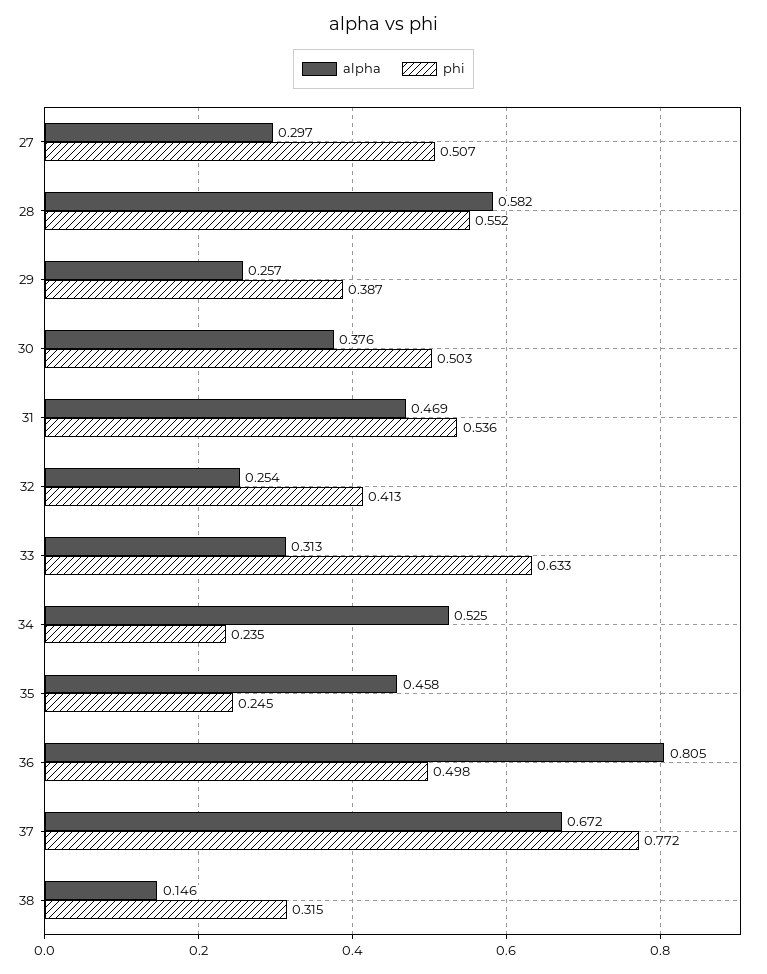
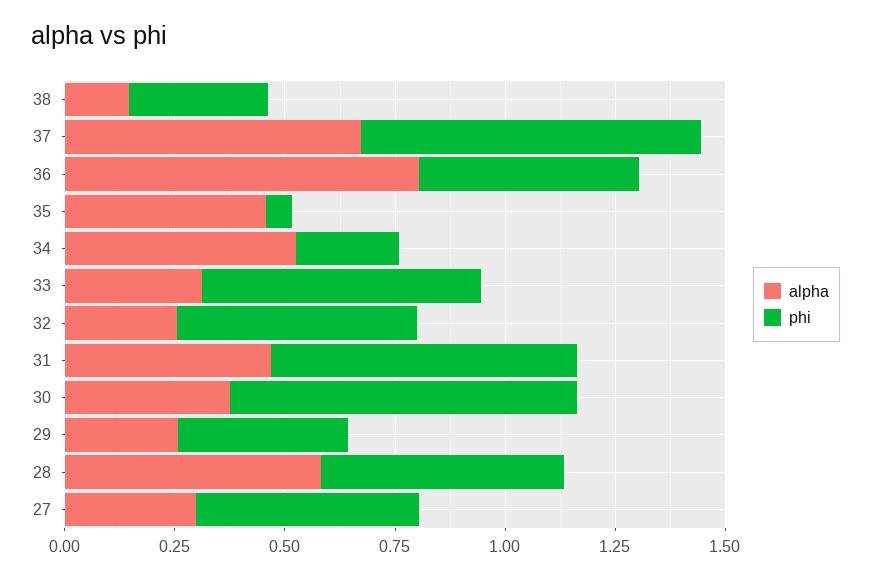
phi, 30: 0.503 -> 0.8
phi, 31: 0.536 -> 0.7
phi, 32: 0.413 -> 0.55
phi, 35: 0.245 -> 0.05

